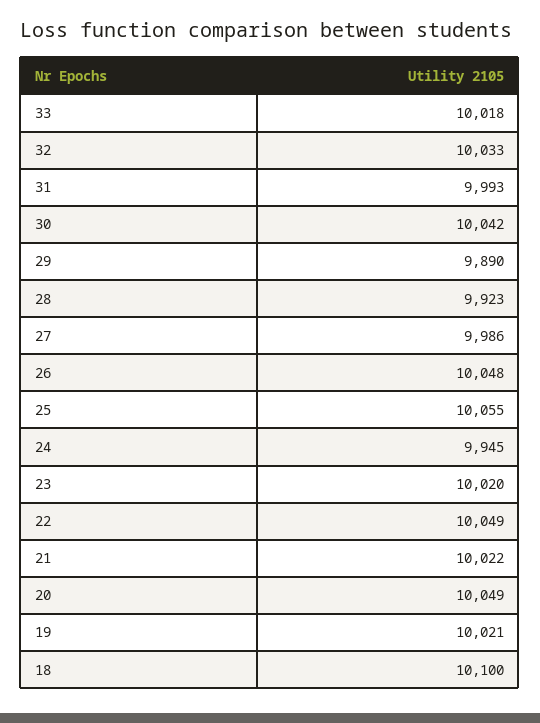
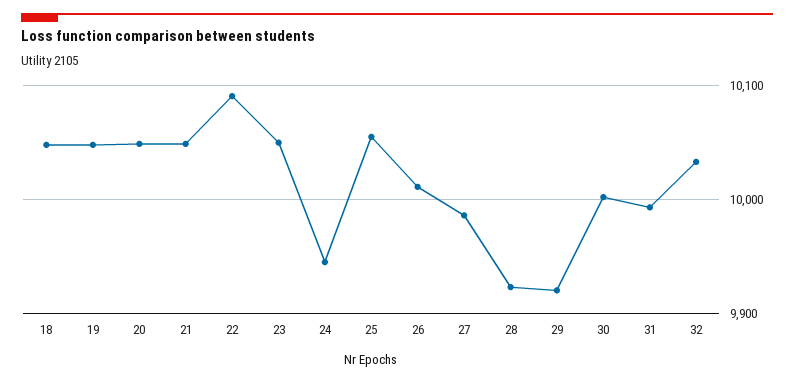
33: 10018 -> none
30: 10042 -> 10000
29: 9890 -> 9920
26: 10048 -> 10010
23: 10020 -> 10050
22: 10049 -> 10090
21: 10022 -> 10050
19: 10021 -> 10050
18: 10100 -> 10050

